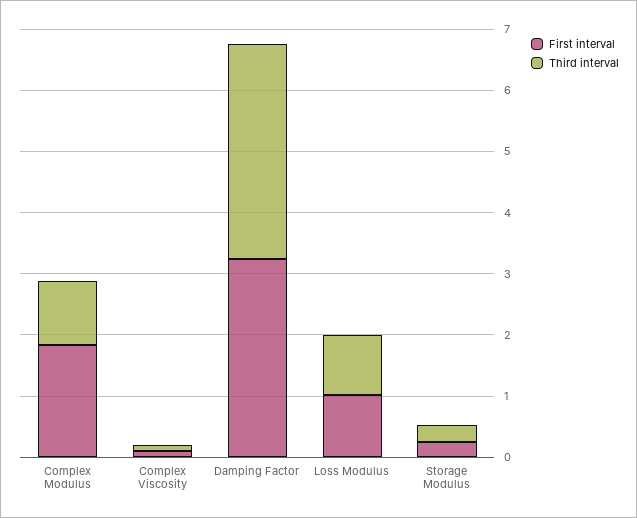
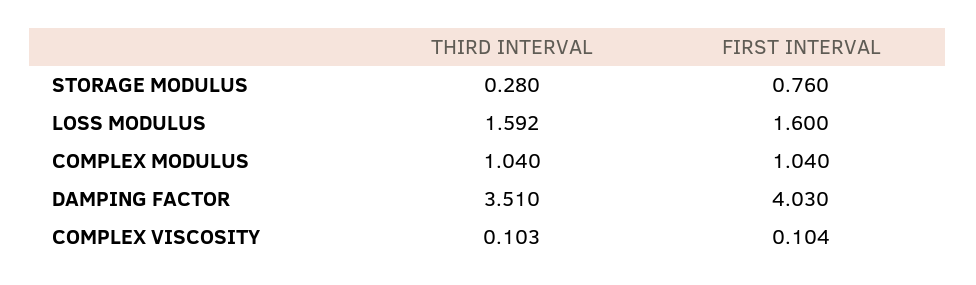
First interval, Complex Modulus: 1.8 -> 1.04
First interval, Damping Factor: 3.2 -> 4.03
First interval, Loss Modulus: 1 -> 1.6
Third interval, Loss Modulus: 1 -> 1.592
First interval, Storage Modulus: 0.2 -> 0.76

